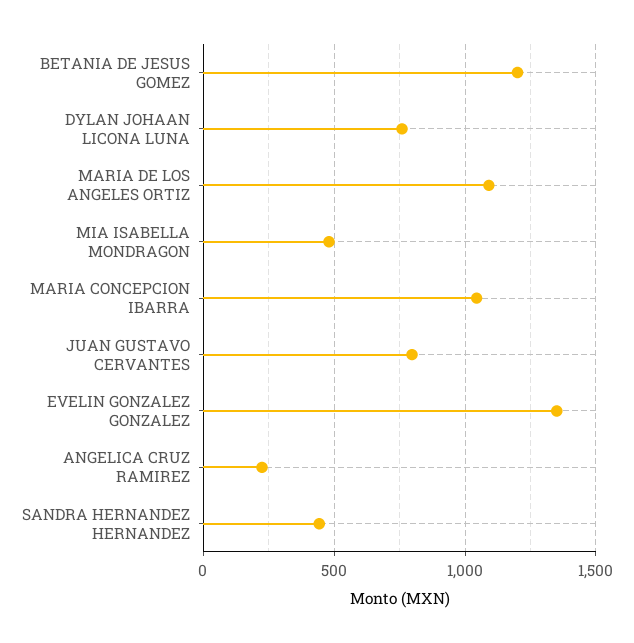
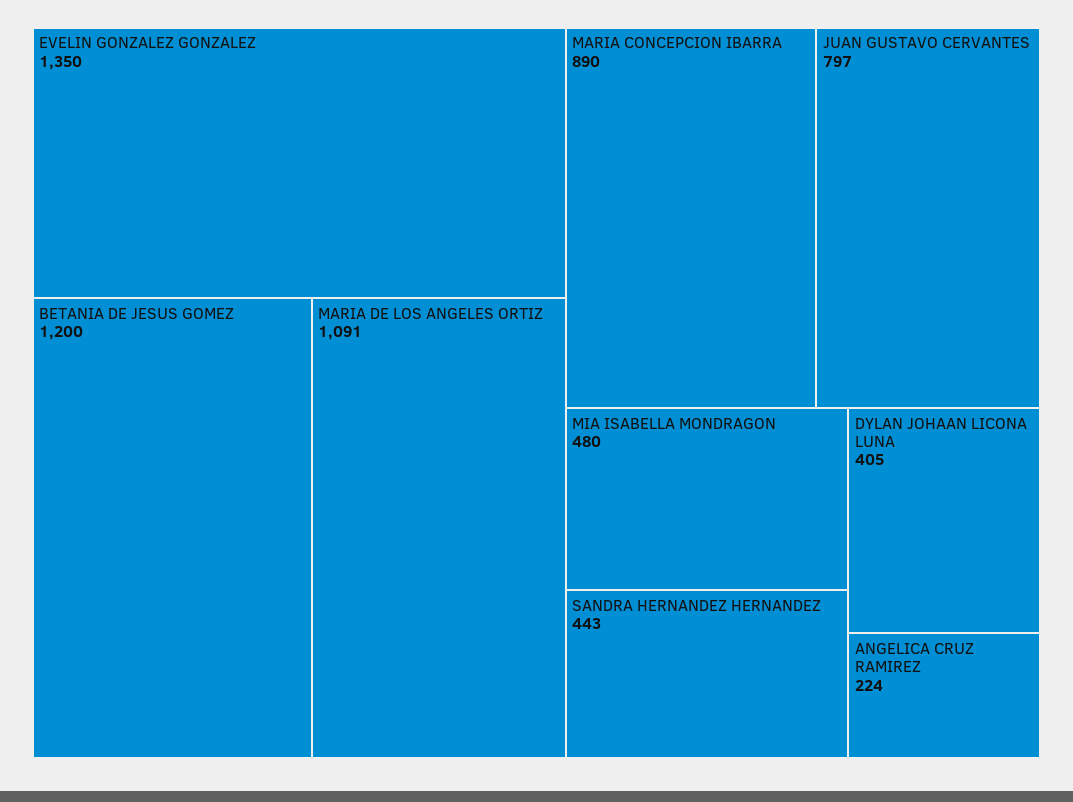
DYLAN JOHAAN LICONA LUNA: 750 -> 405
MARIA CONCEPCION IBARRA: 1050 -> 890

